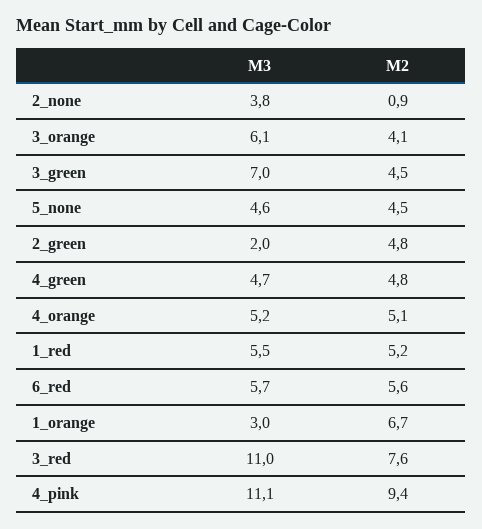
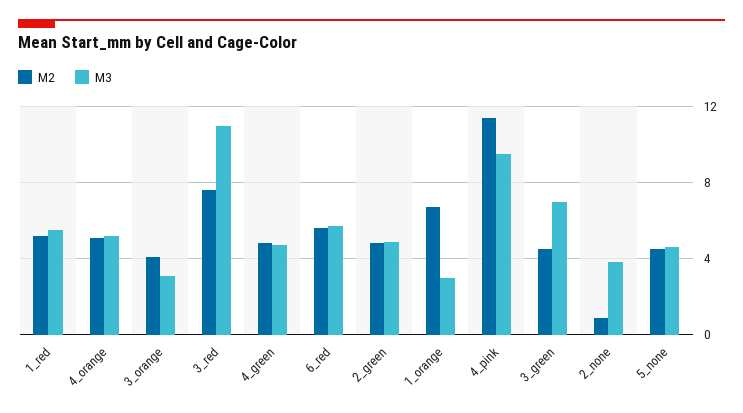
M3, 3_orange: 6.1 -> 3
M3, 2_green: 2 -> 5
M3, 4_pink: 11.1 -> 9.5
M2, 4_pink: 9.4 -> 11.5

